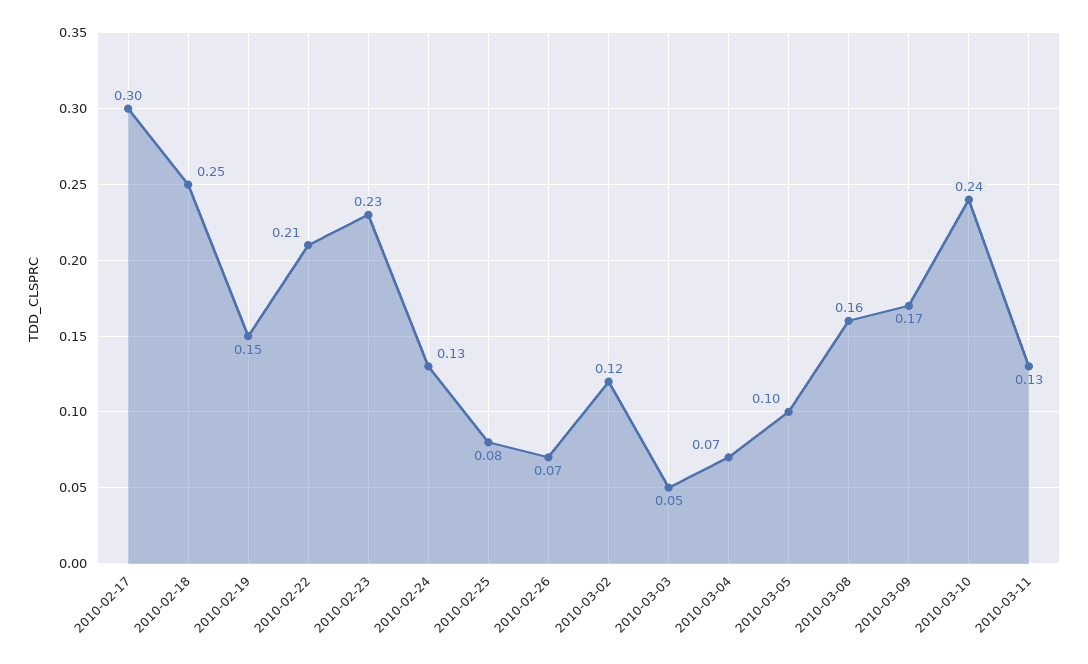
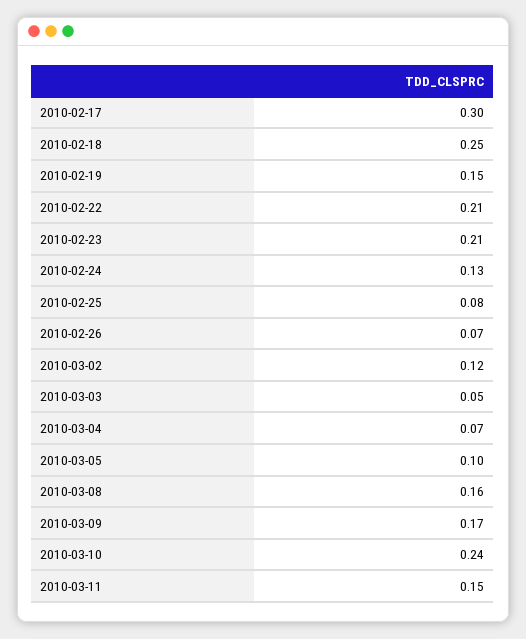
2010-02-23: 0.23 -> 0.21
2010-03-11: 0.13 -> 0.15

